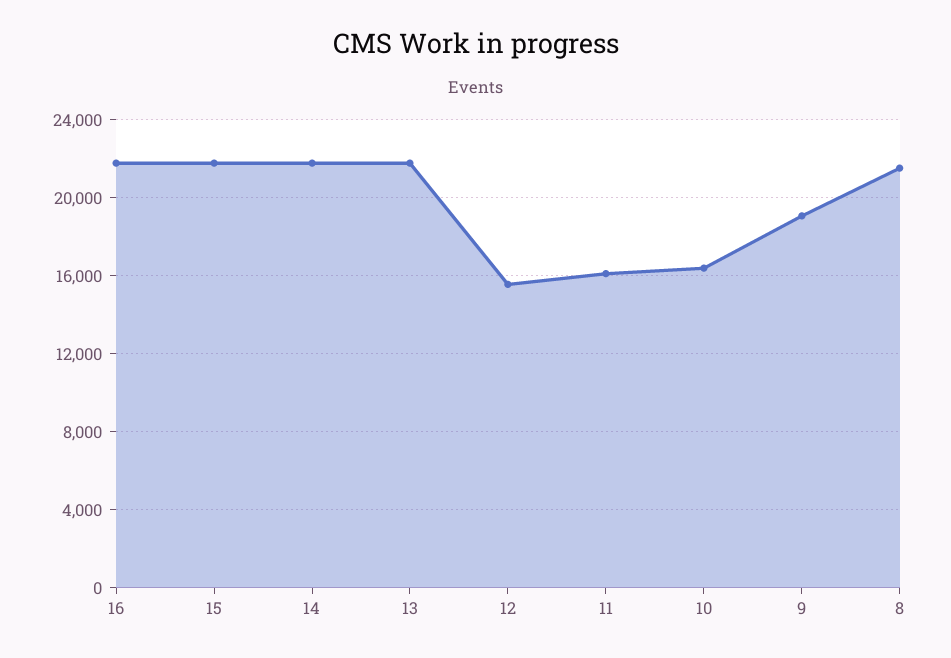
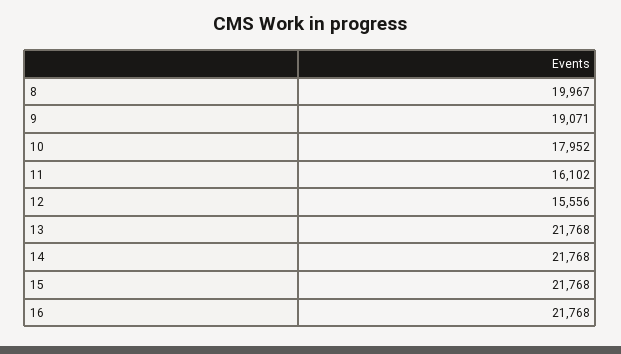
10: 16500 -> 17952
8: 21500 -> 19967

